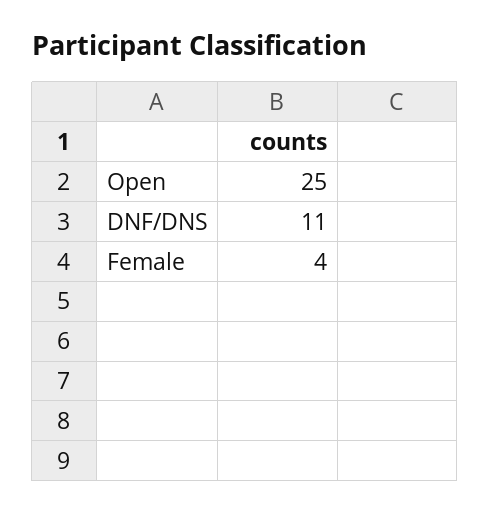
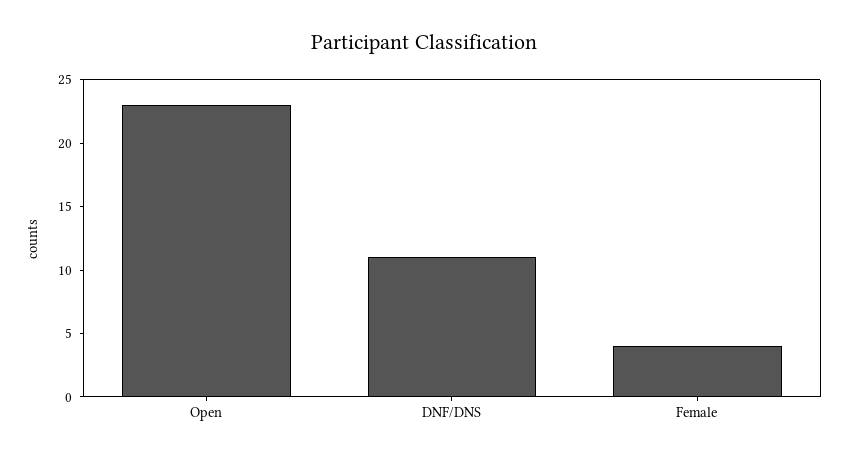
Open: 25 -> 23

